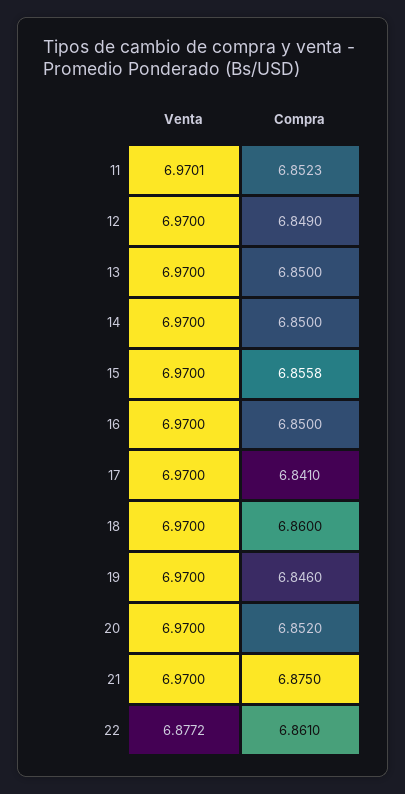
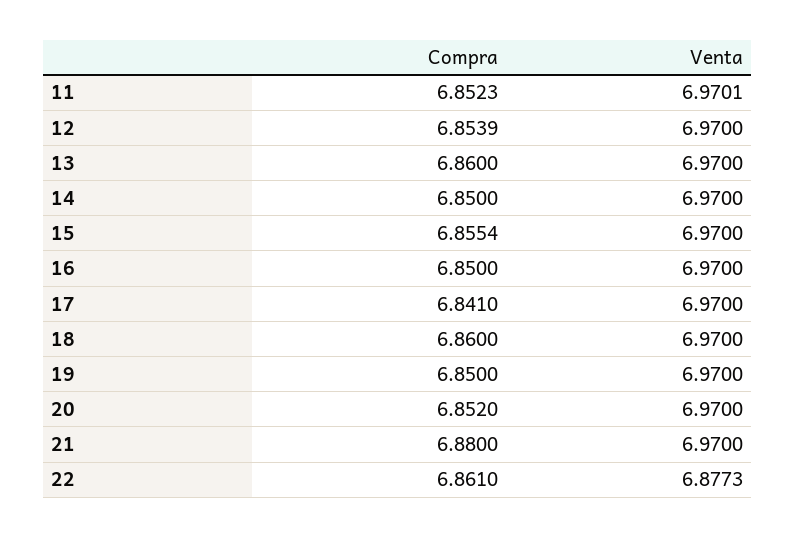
Compra, 12: 6.849 -> 6.8539
Compra, 13: 6.85 -> 6.86
Compra, 15: 6.8558 -> 6.8554
Compra, 19: 6.846 -> 6.85
Compra, 21: 6.875 -> 6.88
Venta, 22: 6.8772 -> 6.8773

